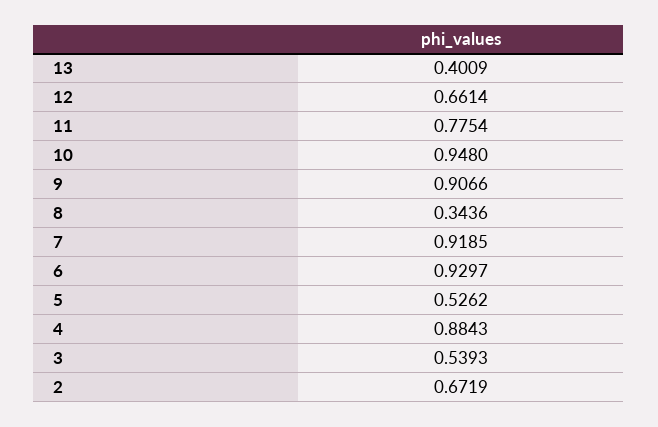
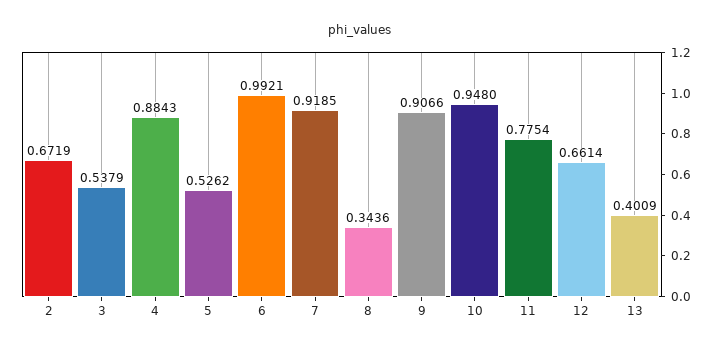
6: 0.9297 -> 0.9921
3: 0.5393 -> 0.5379

